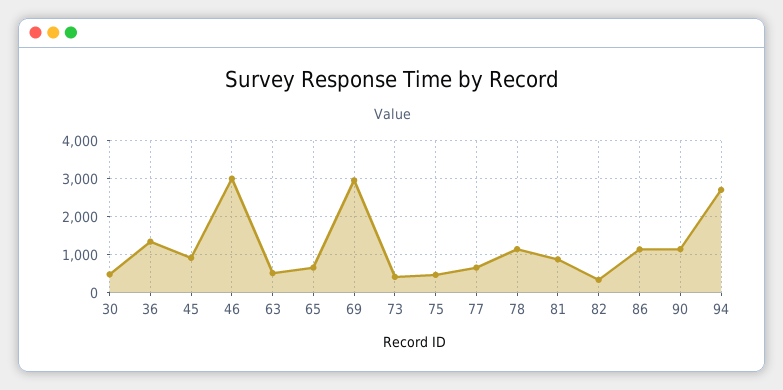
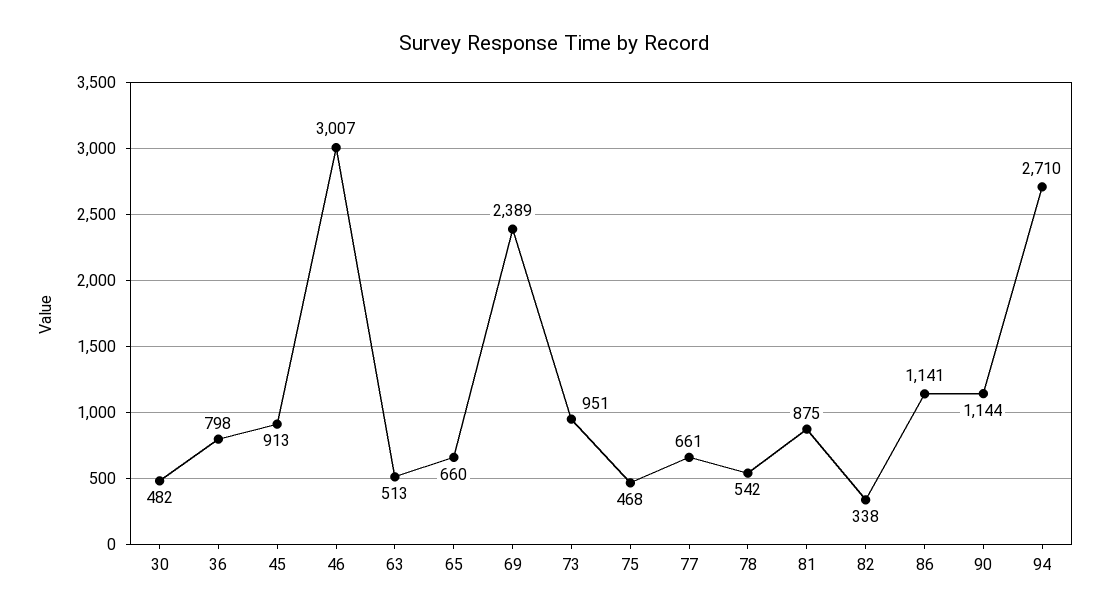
36: 1400 -> 798
69: 3000 -> 2389
73: 400 -> 951
78: 1200 -> 542

